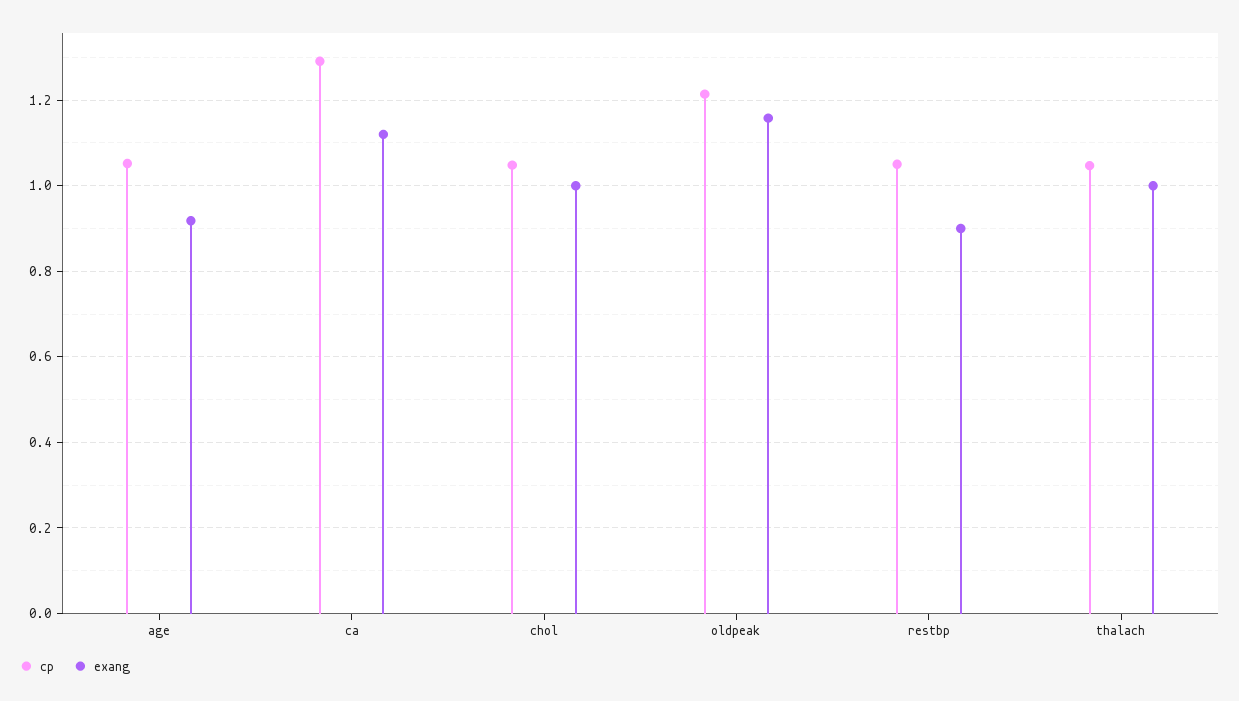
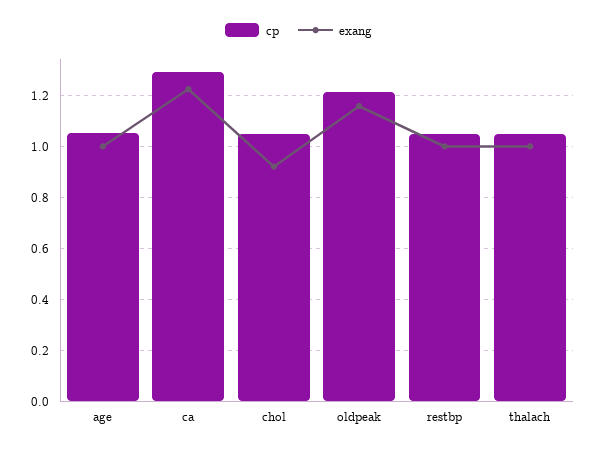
exang, age: 0.92 -> 1
exang, ca: 1.12 -> 1.225
exang, chol: 1 -> 0.925
exang, restbp: 0.9 -> 1

